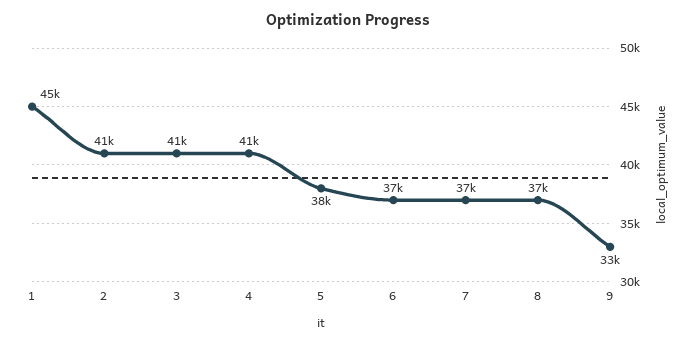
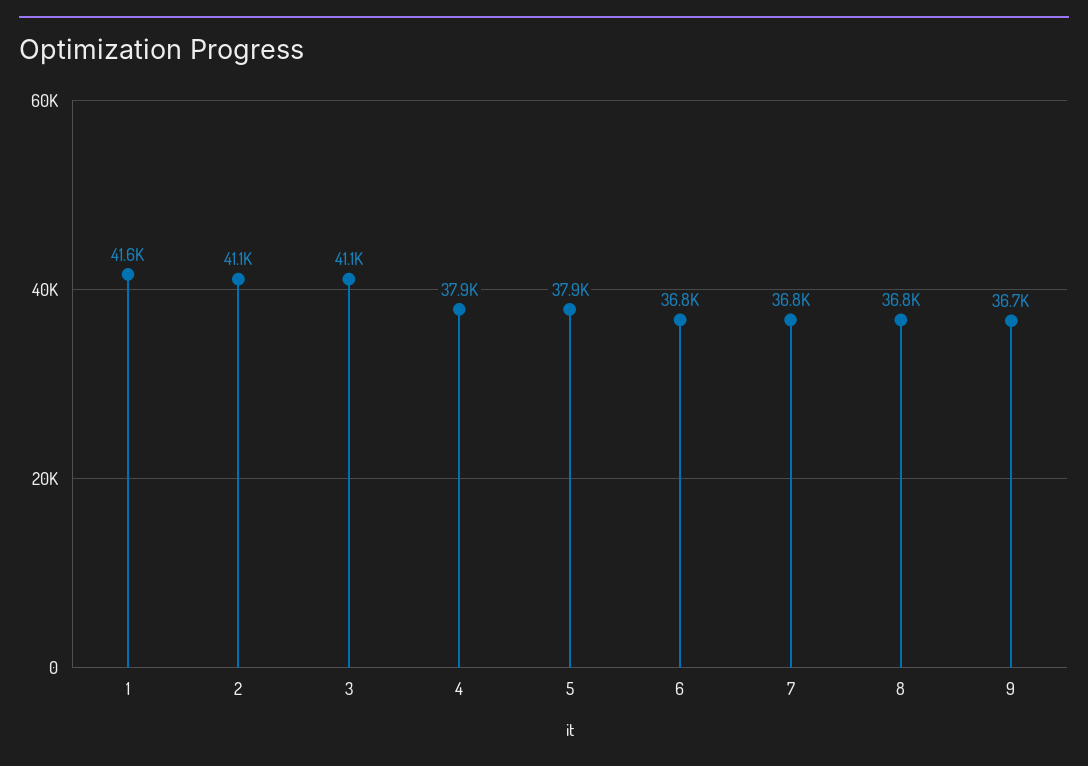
1: 45000 -> 41600
4: 41000 -> 37900
9: 33000 -> 36700

